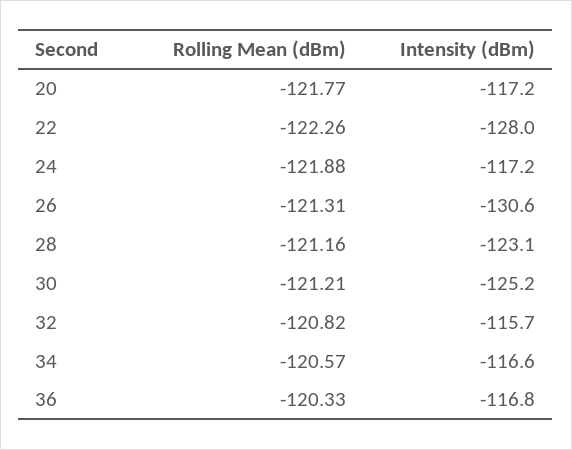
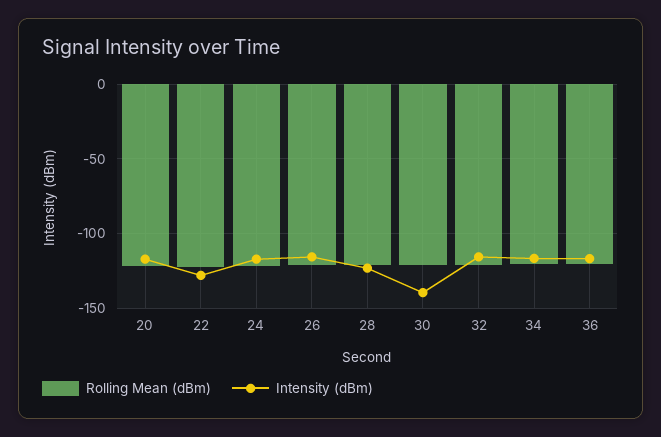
Intensity (dBm), 26: -130.6 -> -115
Intensity (dBm), 30: -125.2 -> -140

